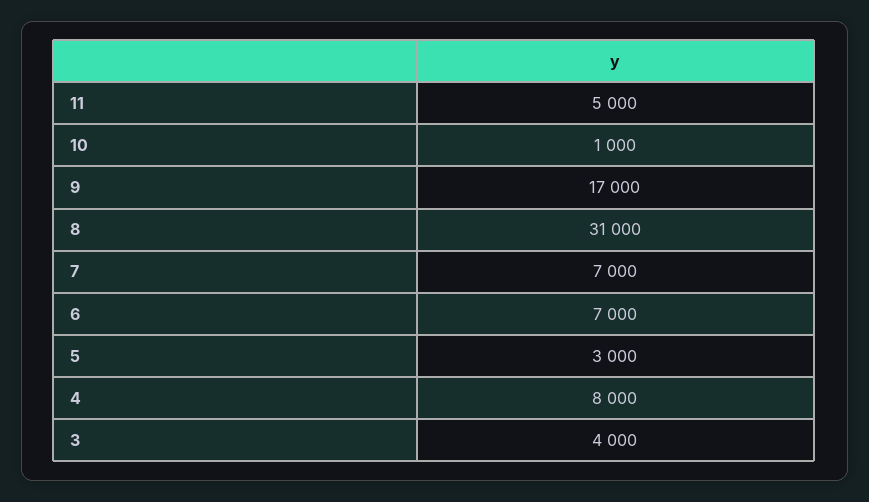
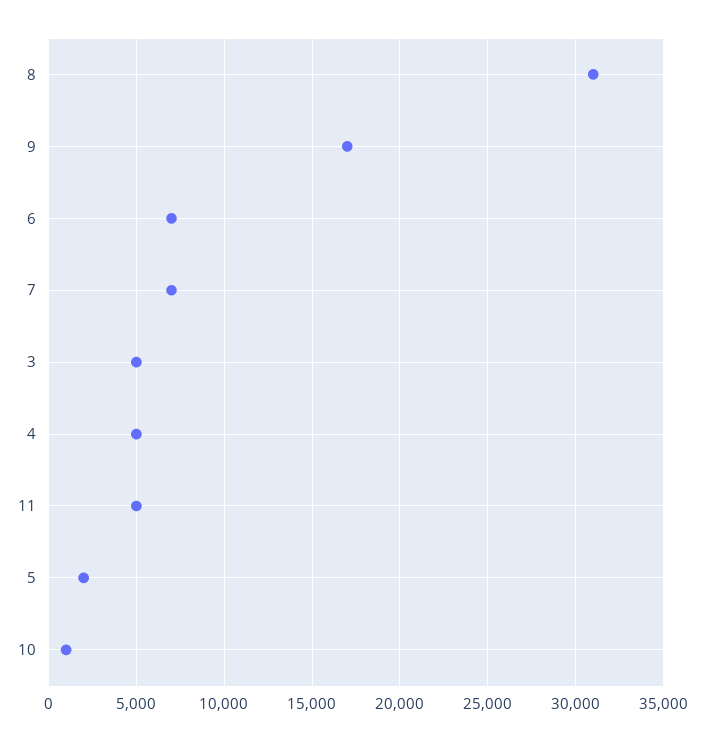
5: 3000 -> 2000
4: 8000 -> 5000
3: 4000 -> 5000

